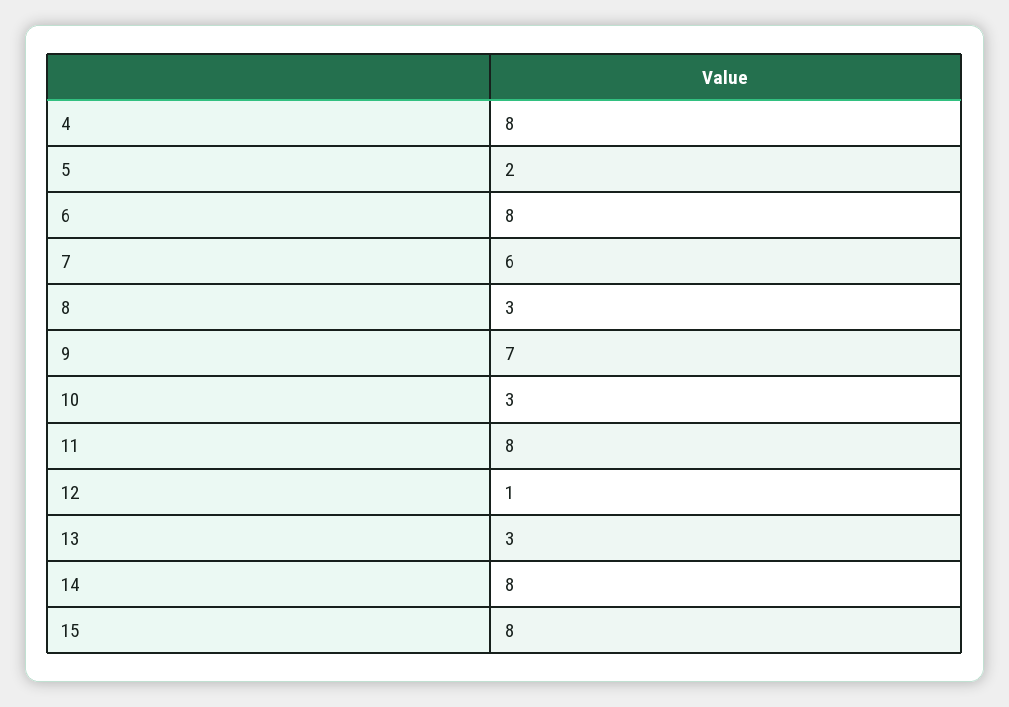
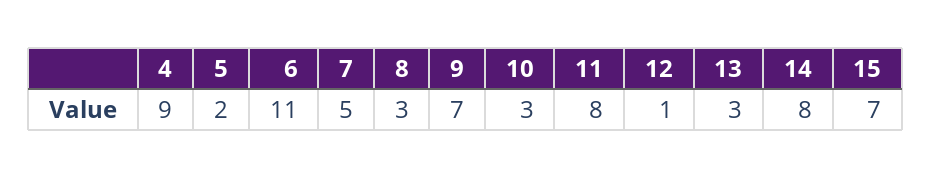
4: 8 -> 9
6: 8 -> 11
7: 6 -> 5
15: 8 -> 7

